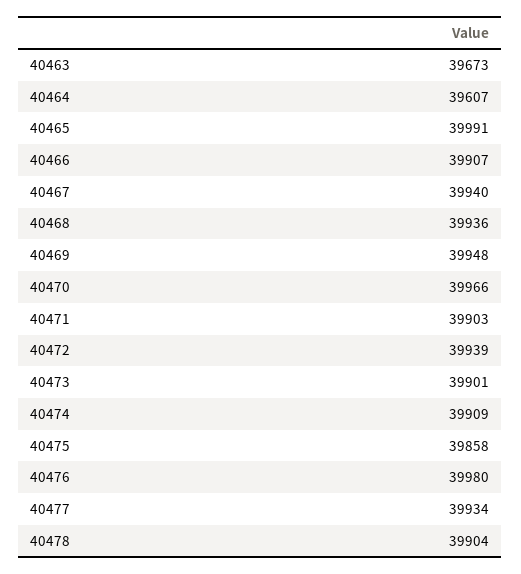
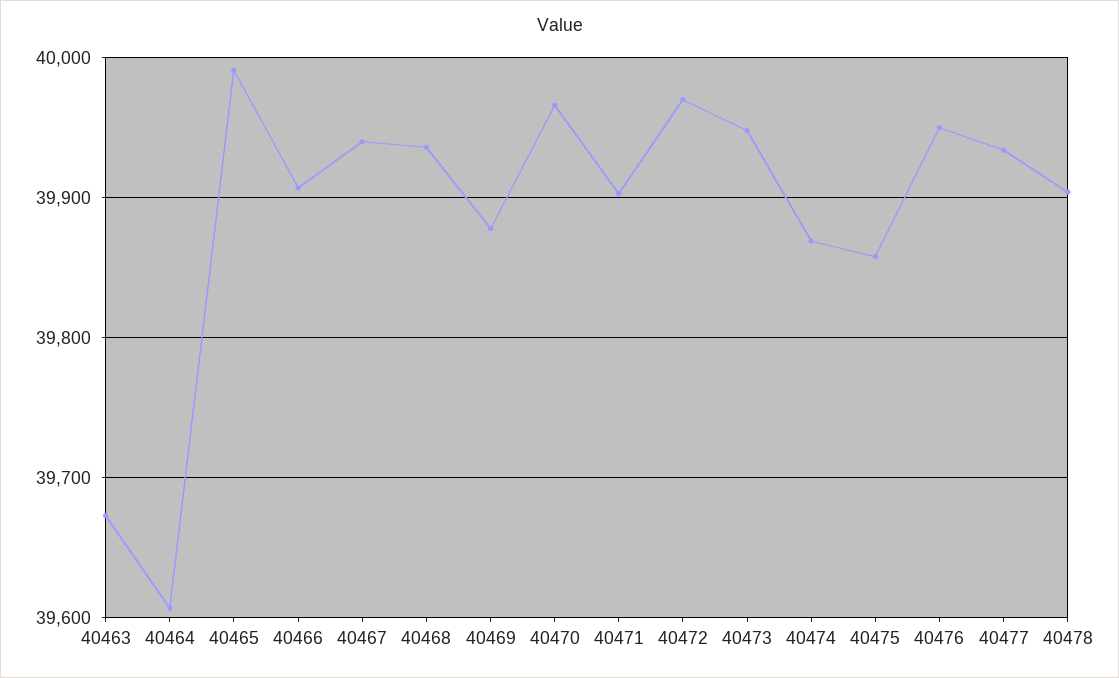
40469: 39948 -> 39880
40472: 39939 -> 39970
40473: 39901 -> 39950
40474: 39909 -> 39870
40476: 39980 -> 39950

